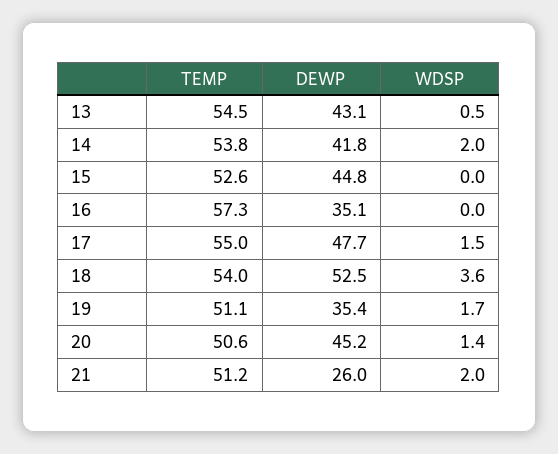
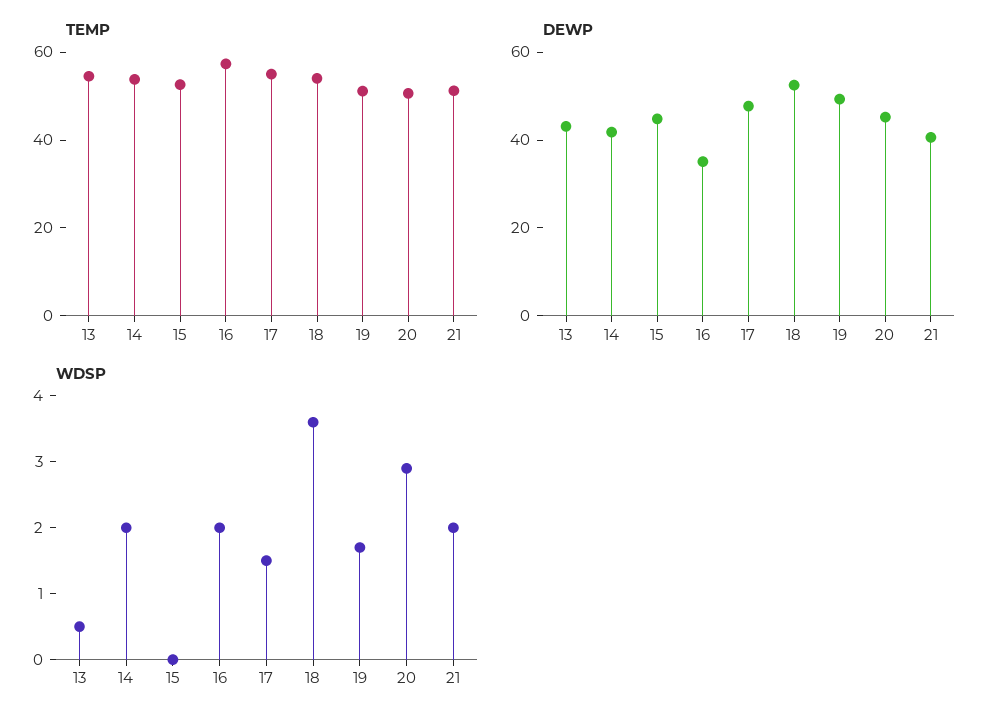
WDSP, 16: 0 -> 2
DEWP, 19: 35.4 -> 50
WDSP, 20: 1.4 -> 3
DEWP, 21: 26 -> 40

